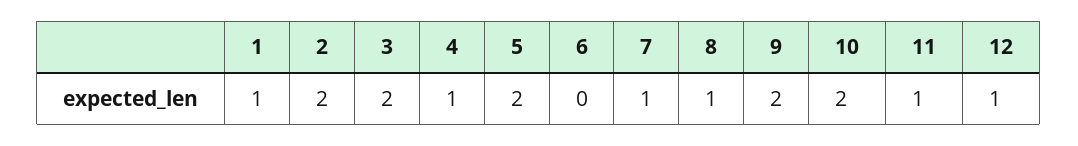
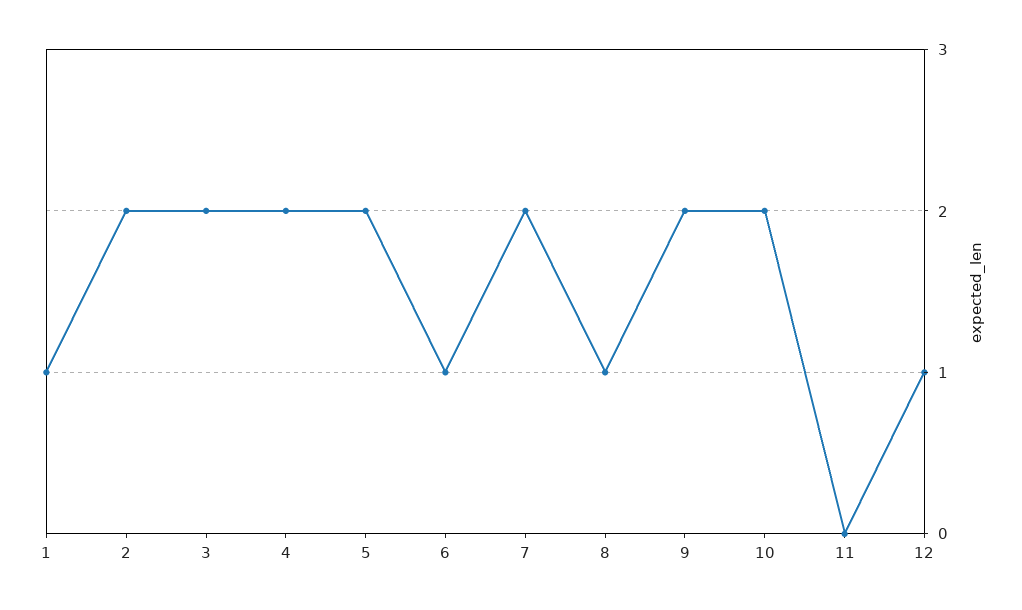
4: 1 -> 2
6: 0 -> 1
7: 1 -> 2
11: 1 -> 0

